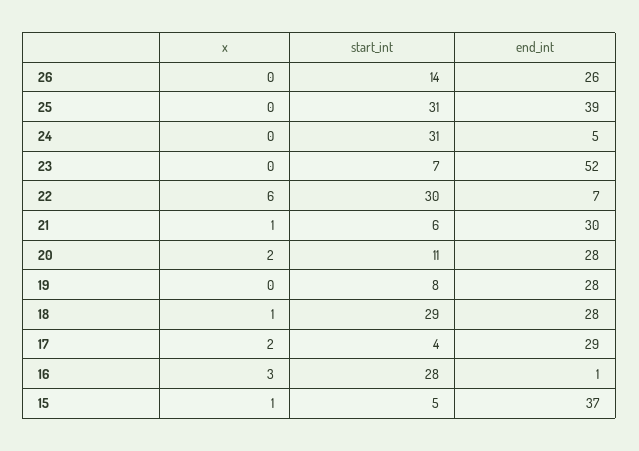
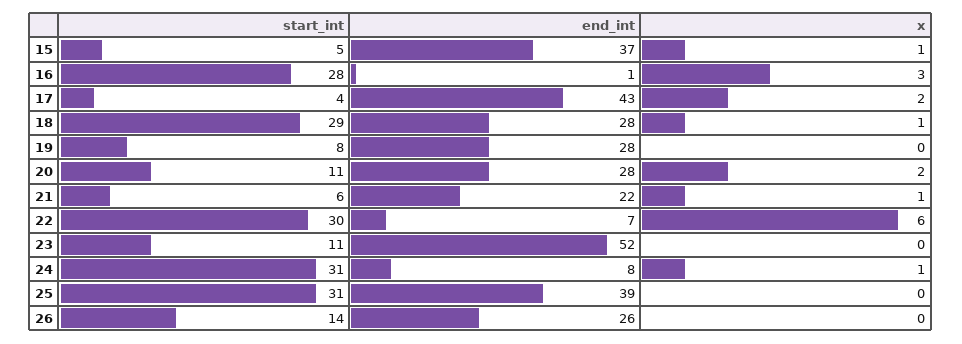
x, 24: 0 -> 1
end_int, 24: 5 -> 8
start_int, 23: 7 -> 11
end_int, 21: 30 -> 22
end_int, 17: 29 -> 43

